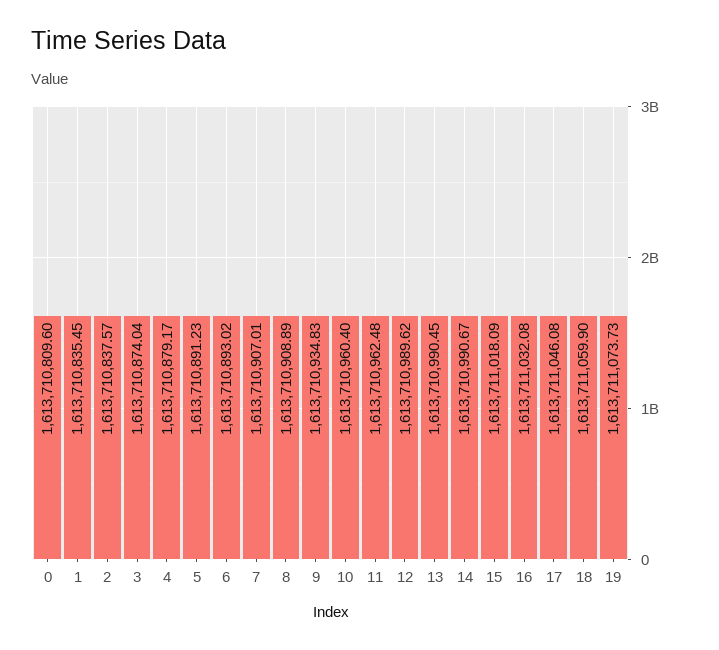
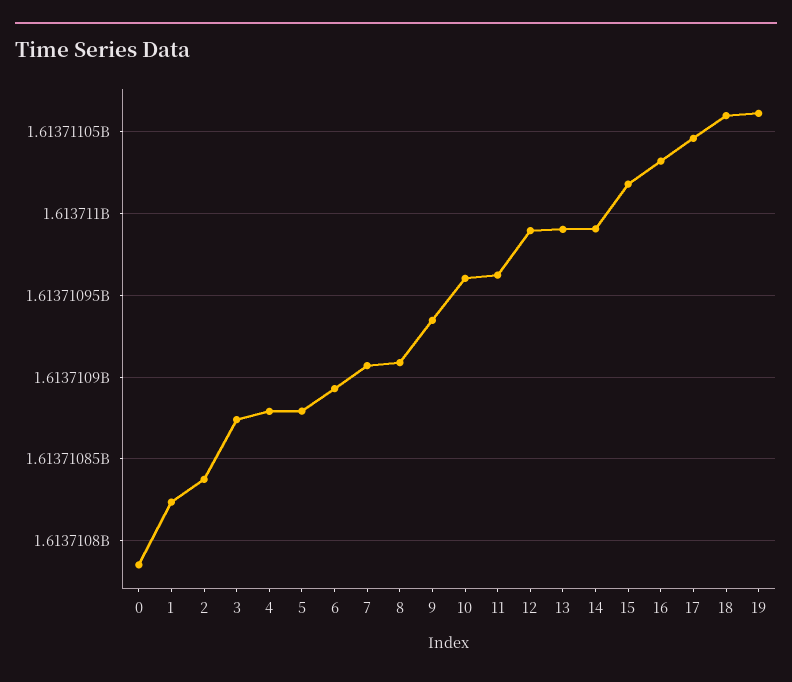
0: 1613710809.6 -> 1613710785
1: 1613710835.45 -> 1613710825
5: 1613710891.23 -> 1613710880
19: 1613711073.73 -> 1613711060

